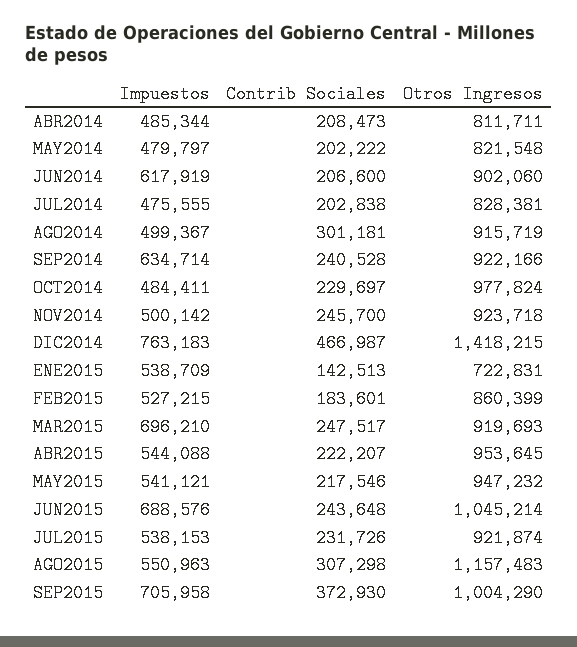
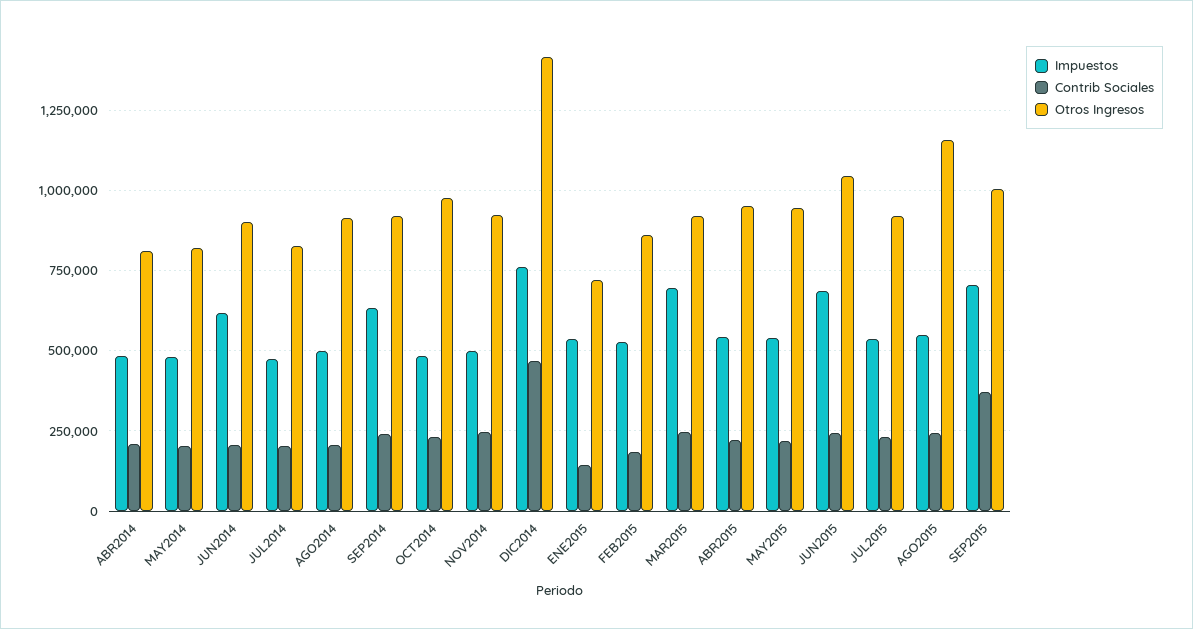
Contrib Sociales, AGO2014: 301181 -> 200000
Contrib Sociales, AGO2015: 307298 -> 250000

